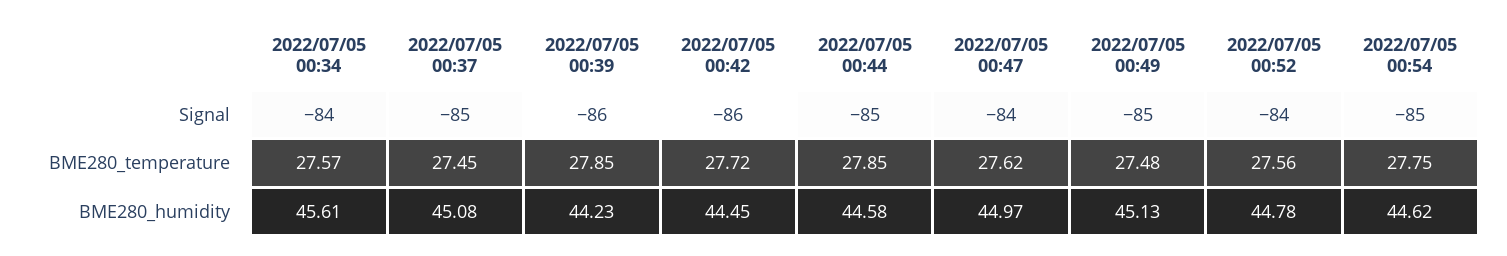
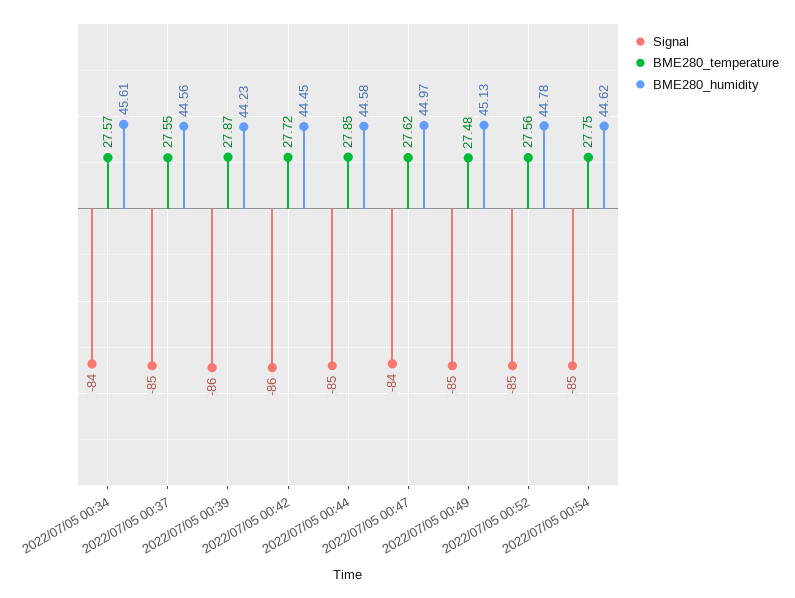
Signal, 2022/07/05 00:52: -84 -> -85
BME280_temperature, 2022/07/05 00:37: 27.45 -> 27.55
BME280_temperature, 2022/07/05 00:39: 27.85 -> 27.87
BME280_humidity, 2022/07/05 00:37: 45.08 -> 44.56

